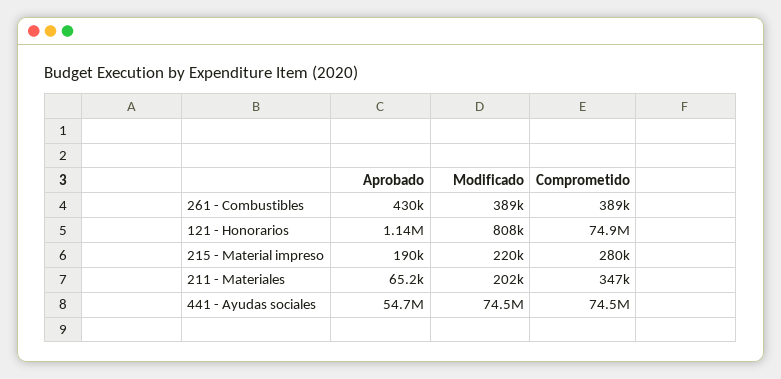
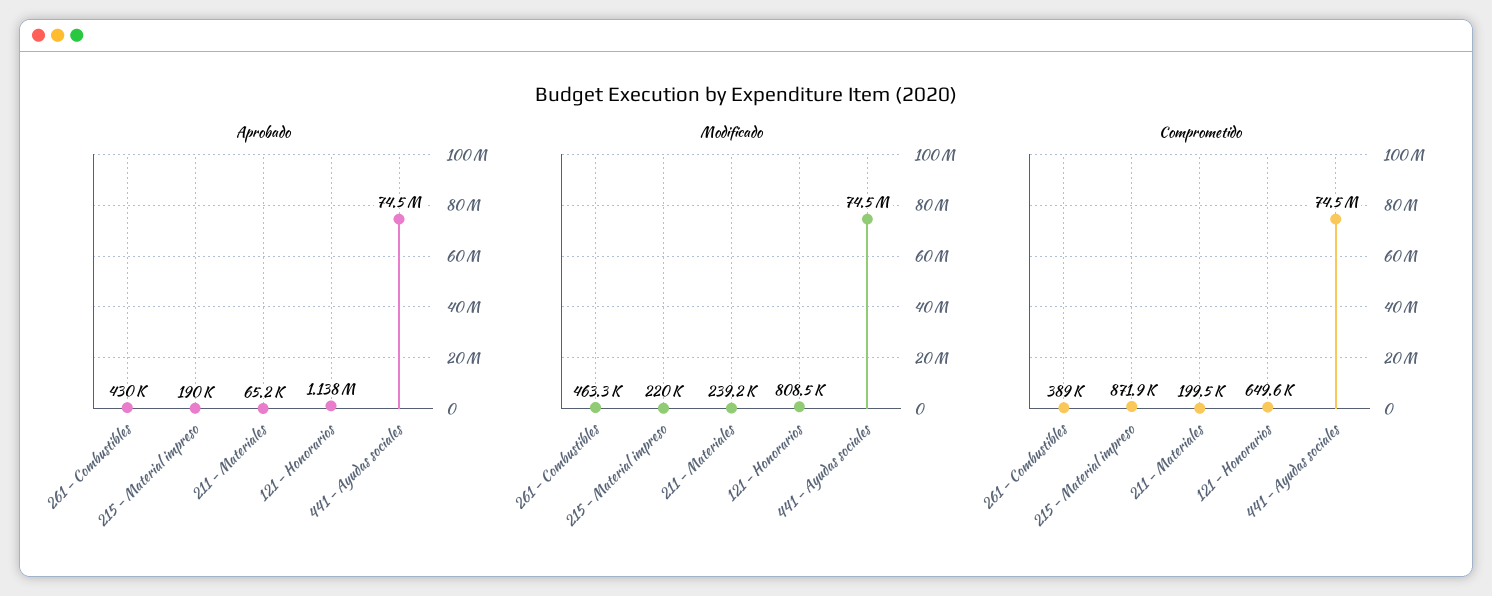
Modificado, 261 - Combustibles: 389000 -> 463300
Comprometido, 121 - Honorarios: 74900000 -> 649600
Comprometido, 215 - Material impreso: 280000 -> 871900
Modificado, 211 - Materiales: 202000 -> 239200
Comprometido, 211 - Materiales: 347000 -> 199500
Aprobado, 441 - Ayudas sociales: 54700000 -> 74500000

